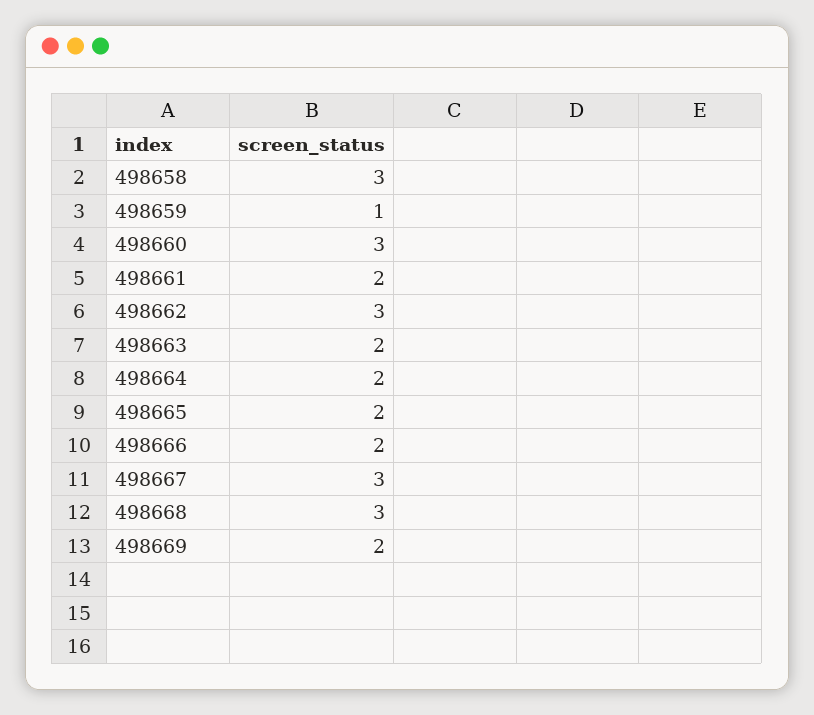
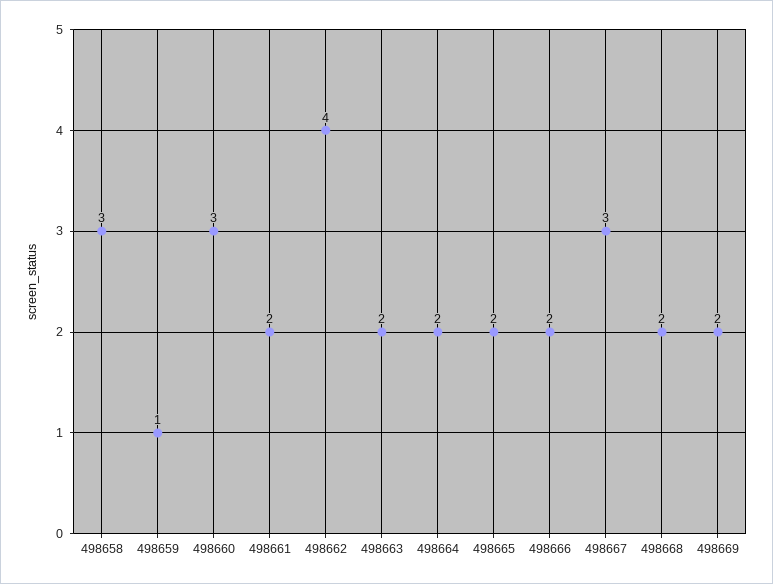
498662: 3 -> 4
498668: 3 -> 2

